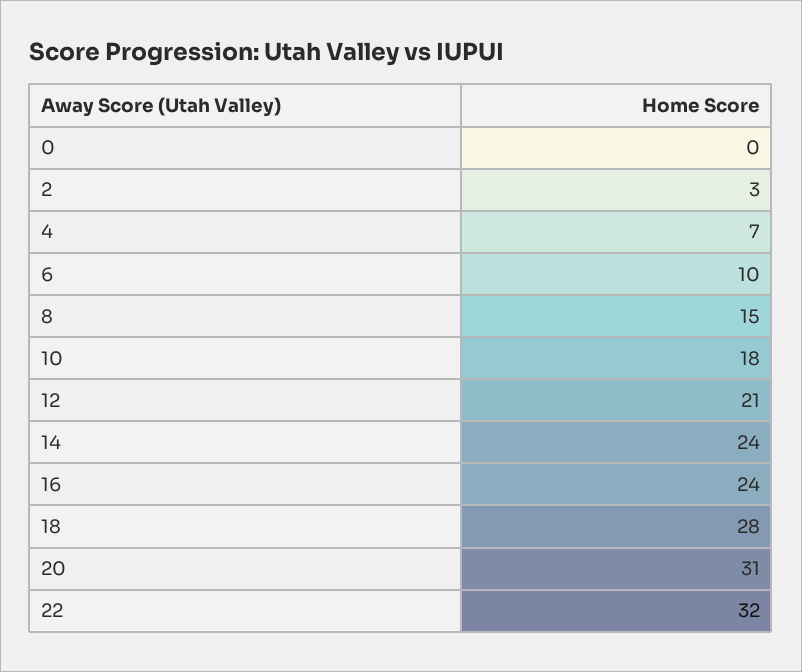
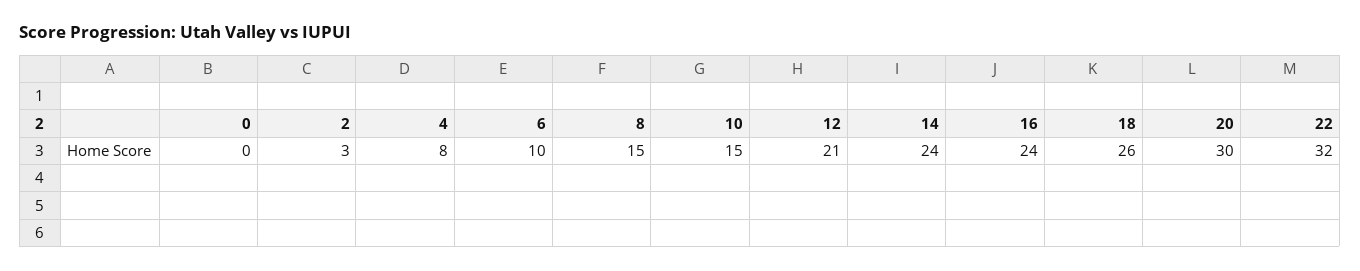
4: 7 -> 8
10: 18 -> 15
18: 28 -> 26
20: 31 -> 30

